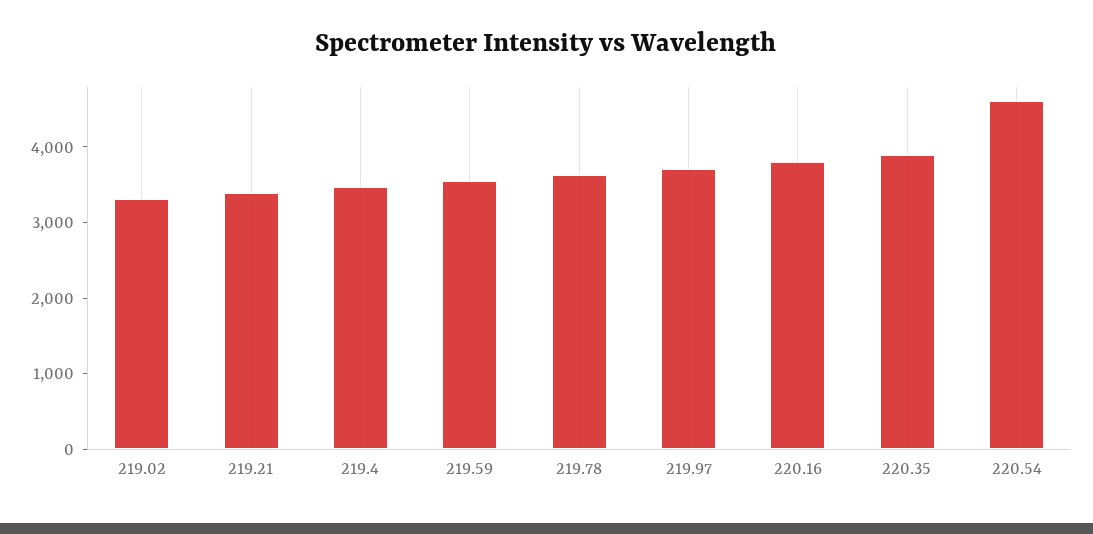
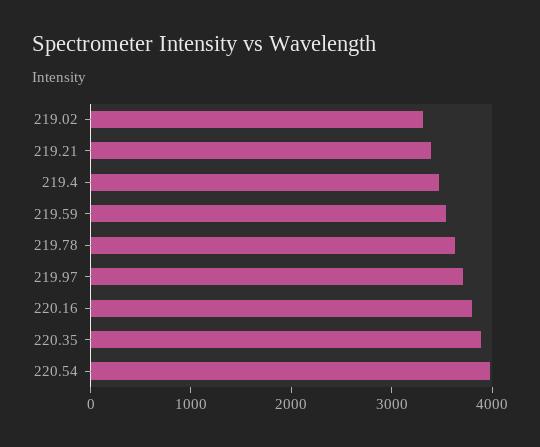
220.54: 4600 -> 4000

